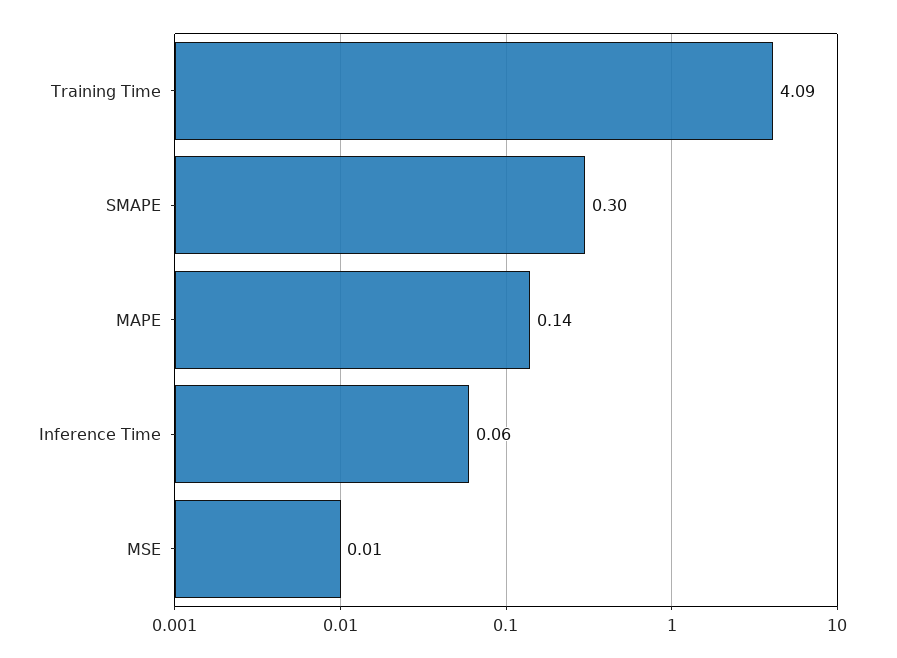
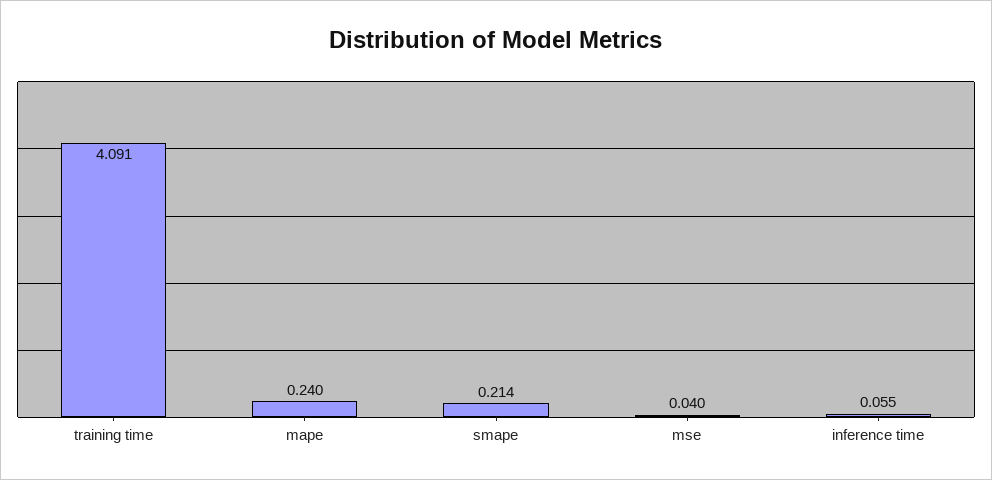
SMAPE: 0.3 -> 0.214
MAPE: 0.14 -> 0.24
MSE: 0.01 -> 0.04

